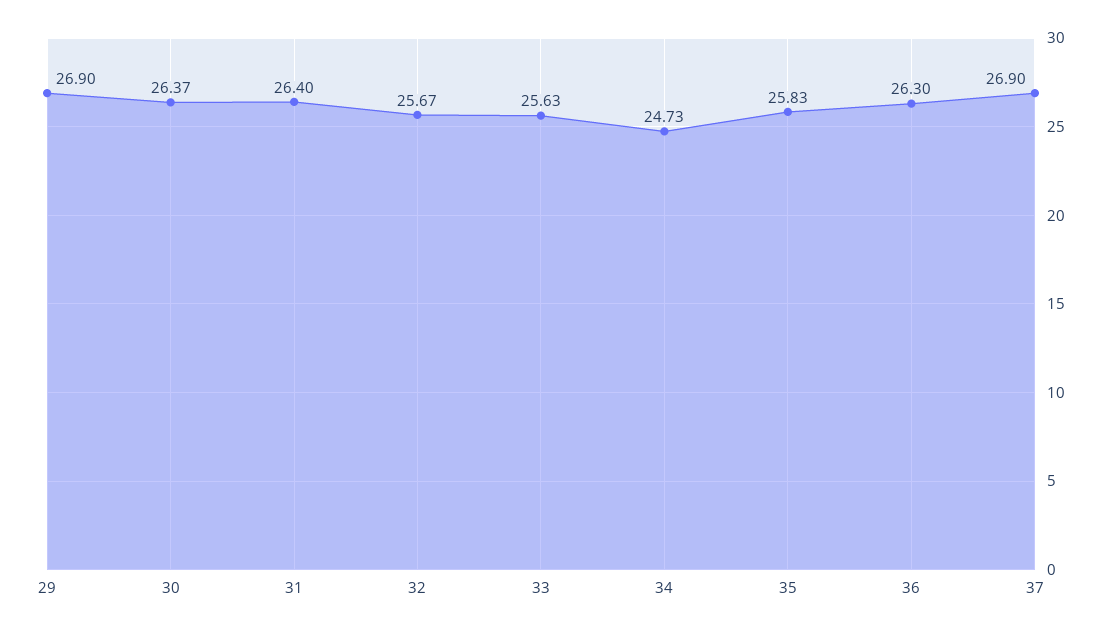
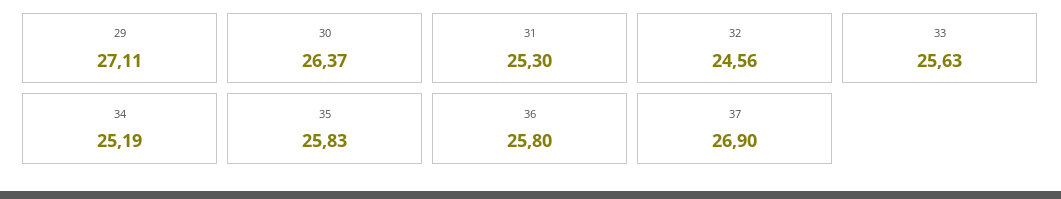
29: 26.9 -> 27.11
31: 26.4 -> 25.3
32: 25.67 -> 24.56
34: 24.73 -> 25.19
36: 26.3 -> 25.8

